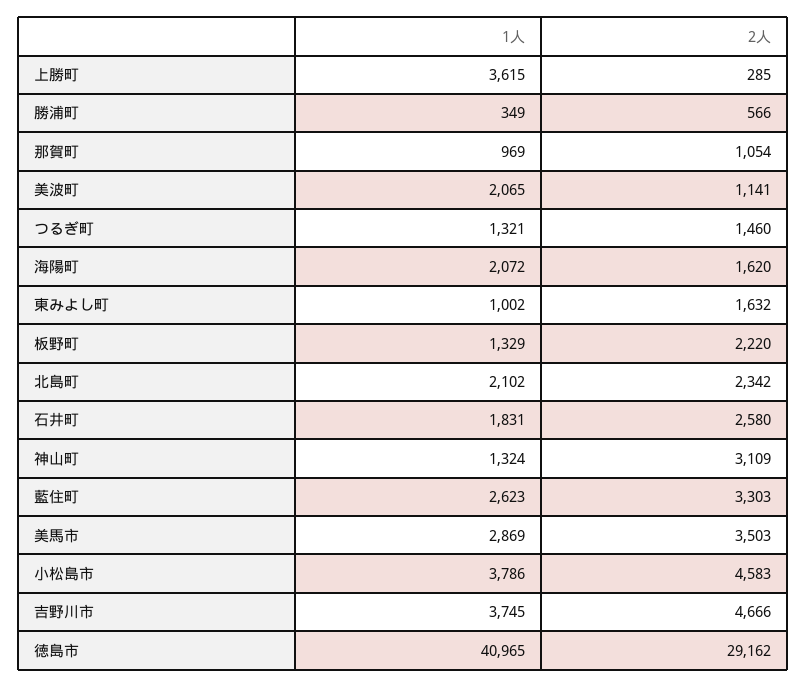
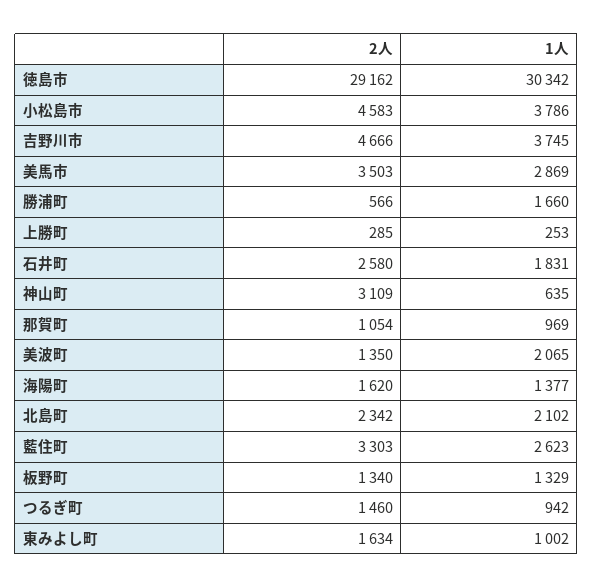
1人, 上勝町: 3615 -> 253
1人, 勝浦町: 349 -> 1660
2人, 美波町: 1141 -> 1350
1人, つるぎ町: 1321 -> 942
1人, 海陽町: 2072 -> 1377
2人, 東みよし町: 1632 -> 1634
2人, 板野町: 2220 -> 1340
1人, 神山町: 1324 -> 635
1人, 徳島市: 40965 -> 30342

